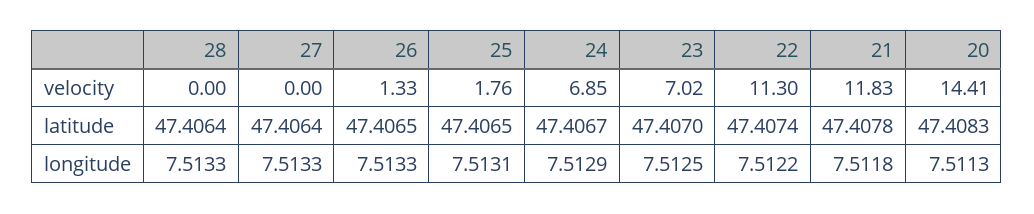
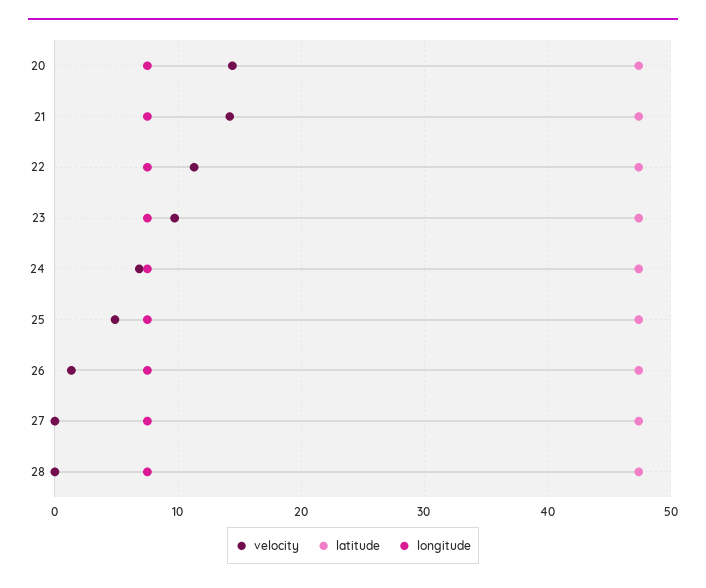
velocity, 25: 1.76 -> 5
velocity, 23: 7.02 -> 10
velocity, 21: 11.83 -> 14

